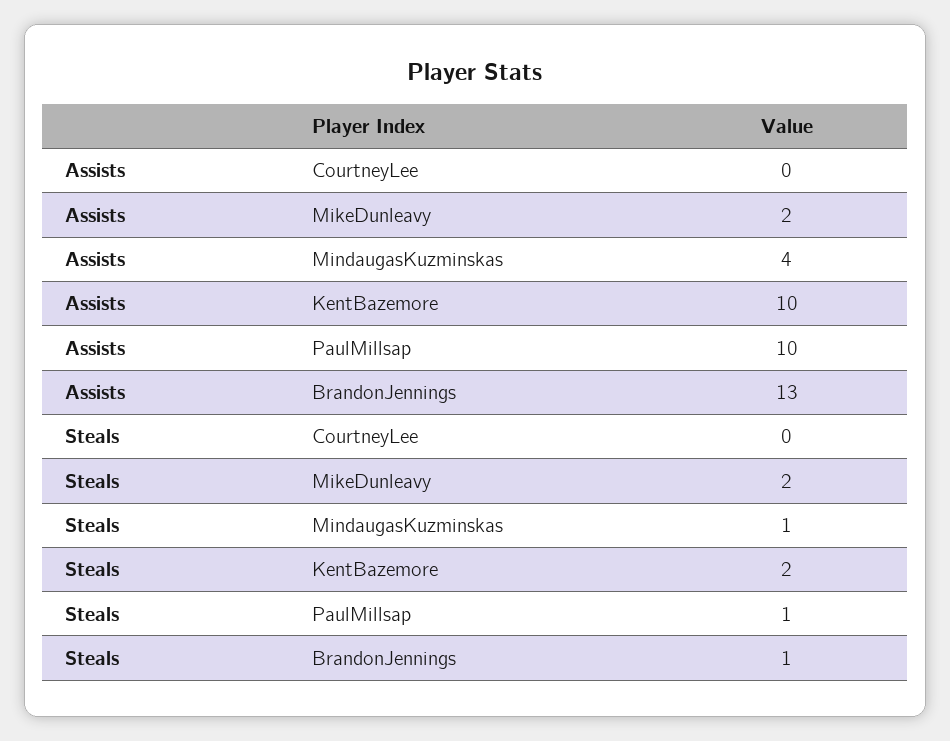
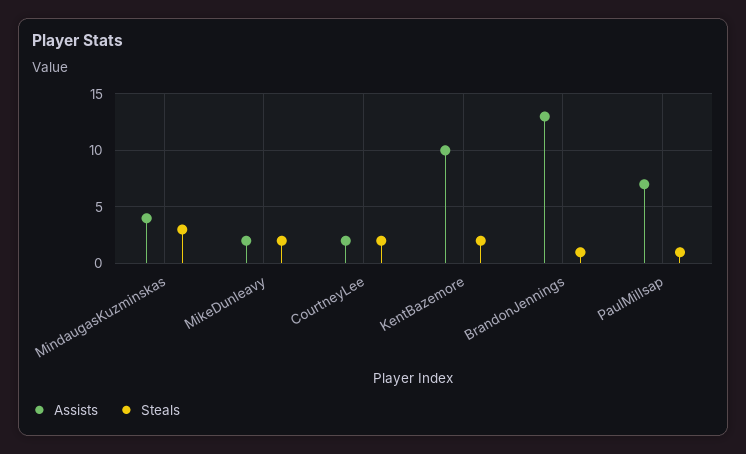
Assists, CourtneyLee: 0 -> 2
Assists, PaulMillsap: 10 -> 7
Steals, CourtneyLee: 0 -> 2
Steals, MindaugasKuzminskas: 1 -> 3

